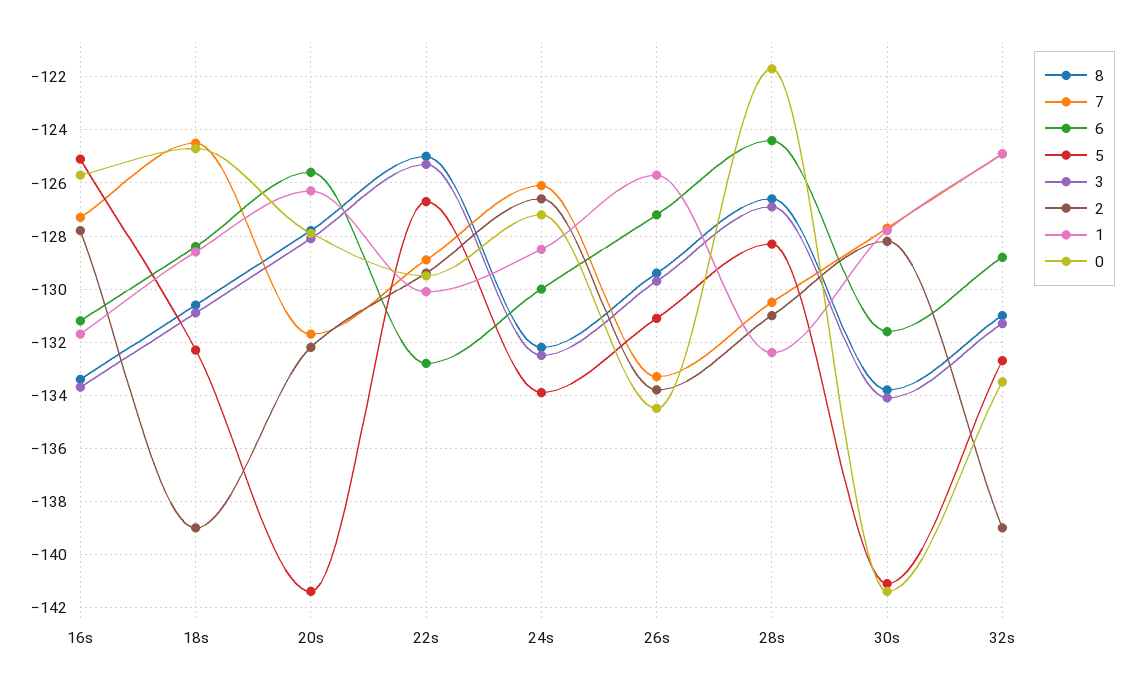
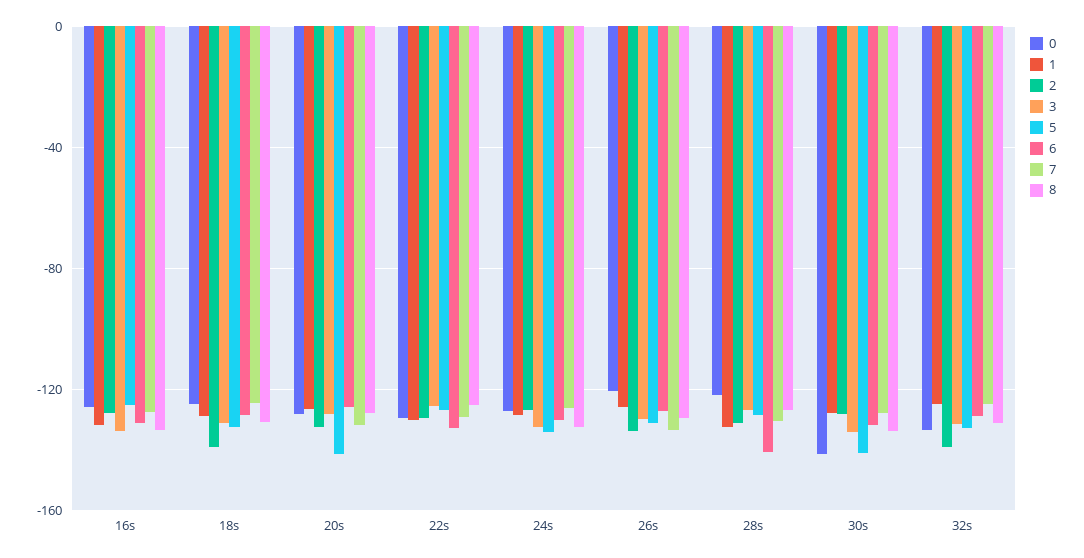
0, 26s: -134.5 -> -120
6, 28s: -124.5 -> -140

